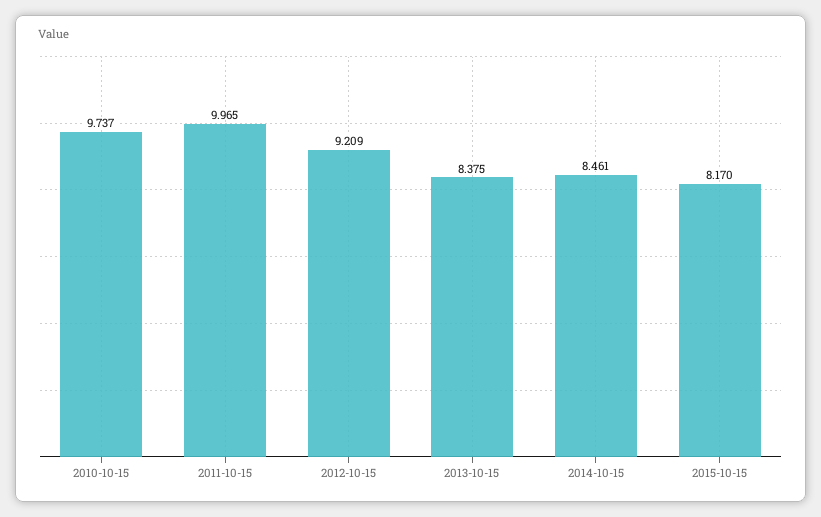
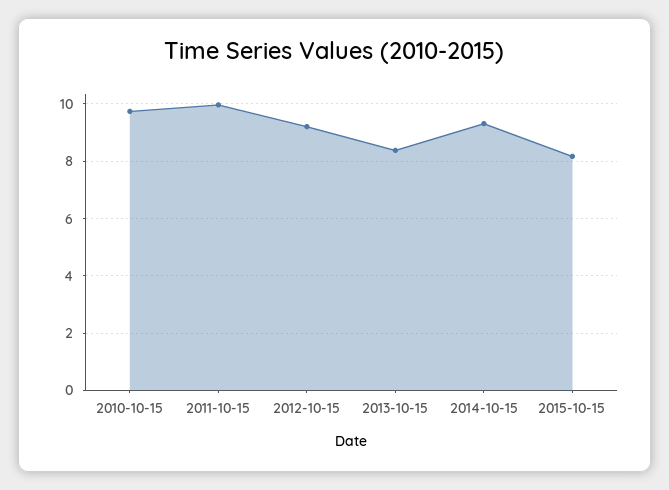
2014-10-15: 8.461 -> 9.25

